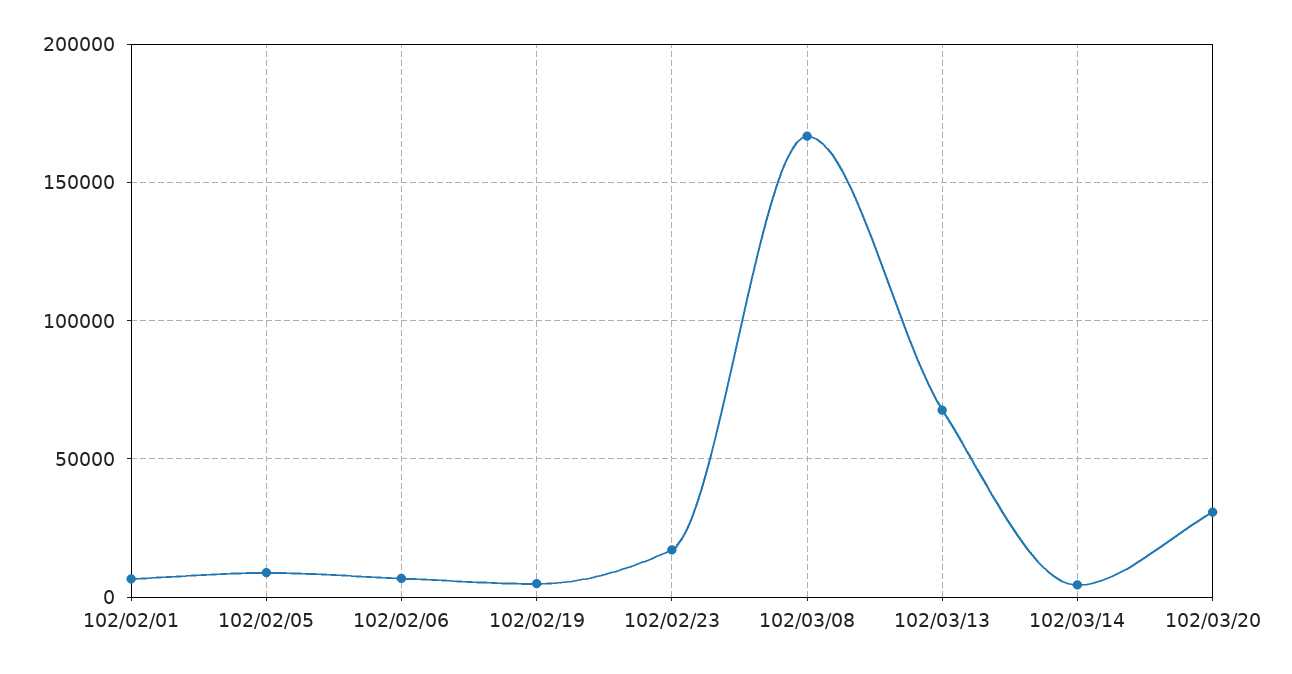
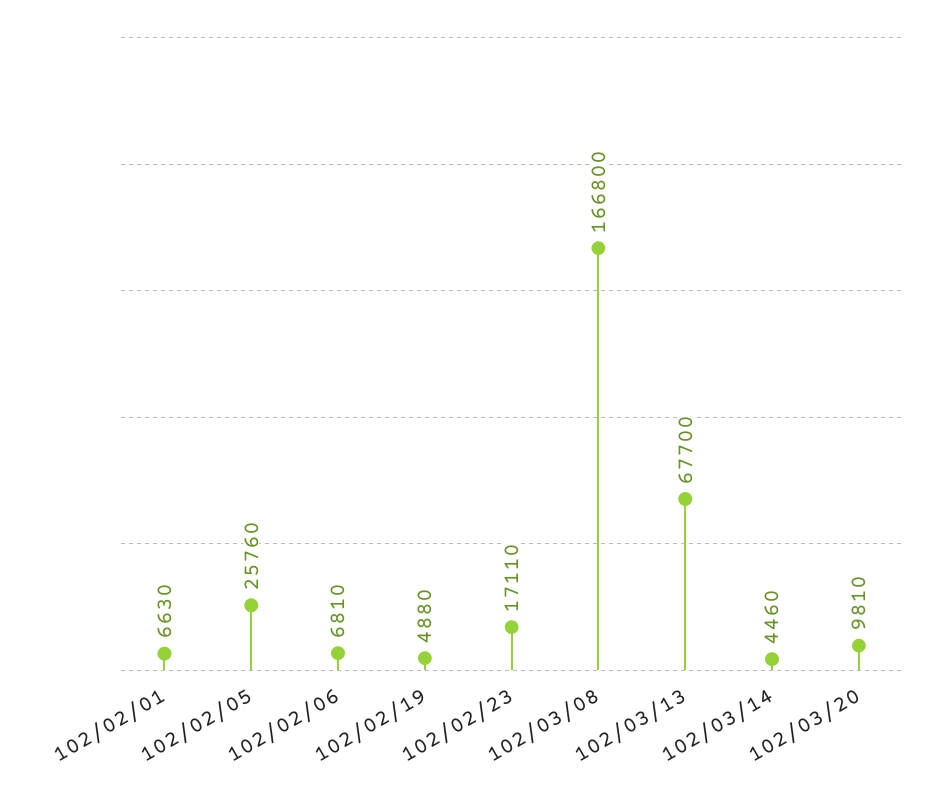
102/02/05: 10000 -> 25760
102/03/20: 30000 -> 9810

